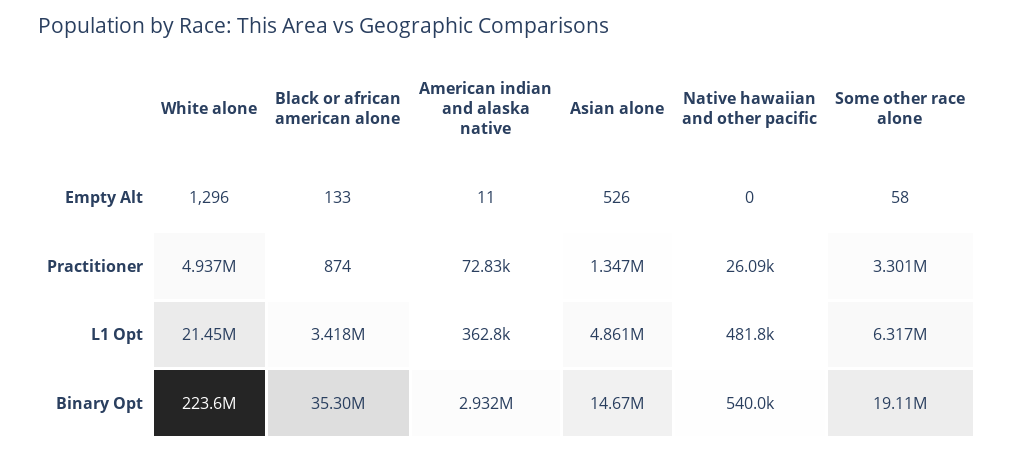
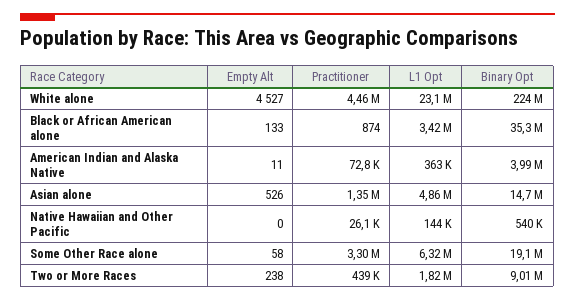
White alone, Empty Alt: 1296 -> 4527
White alone, Practitioner: 4937000 -> 4460000
White alone, L1 Opt: 21450000 -> 23100000
Native hawaiian and other pacific, L1 Opt: 481800 -> 144000
American indian and alaska native, Binary Opt: 2932000 -> 3990000
Two or More Races, Empty Alt: none -> 238
Two or More Races, Practitioner: none -> 439000
Two or More Races, L1 Opt: none -> 1820000
Two or More Races, Binary Opt: none -> 9010000

